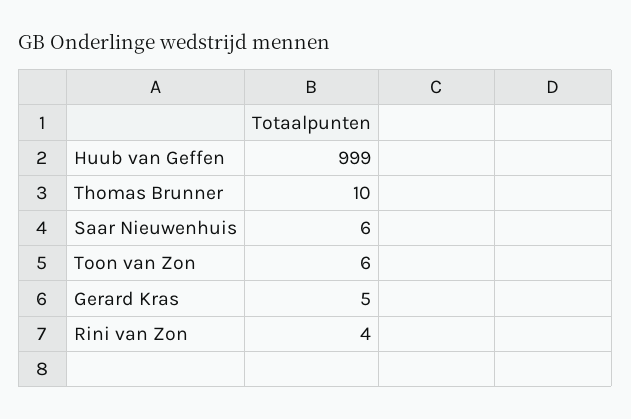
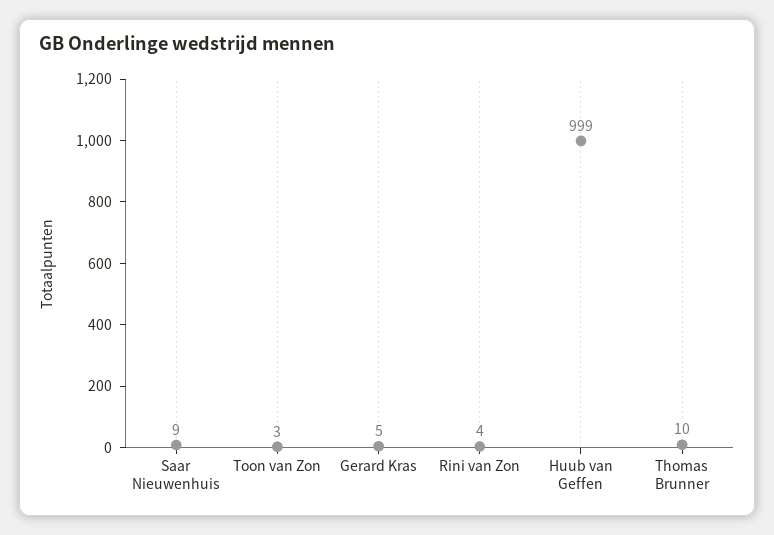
Saar Nieuwenhuis: 6 -> 9
Toon van Zon: 6 -> 3

